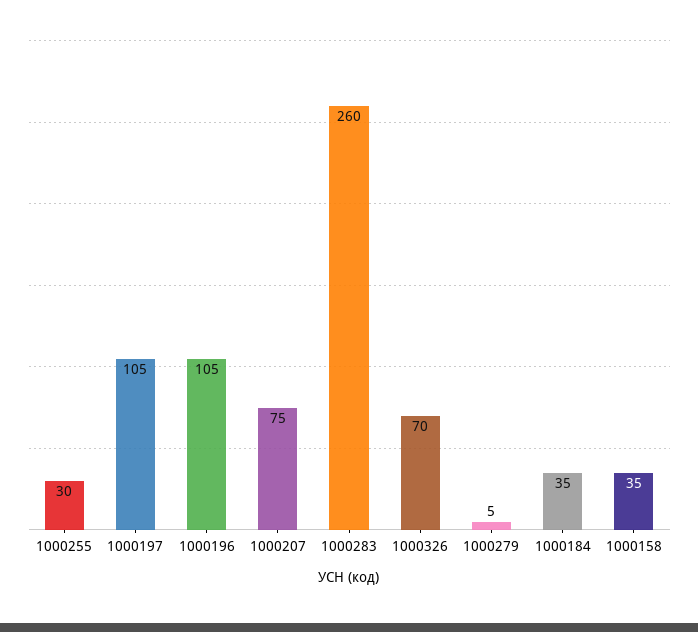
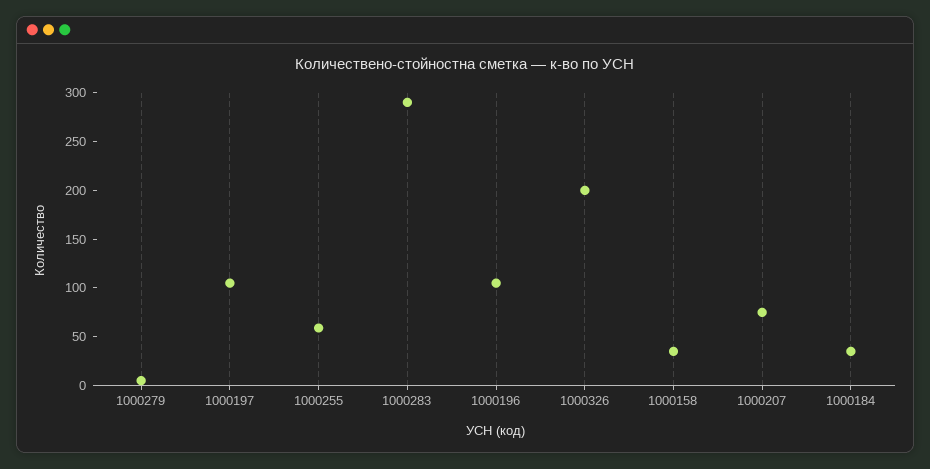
1000255: 30 -> 60
1000283: 260 -> 290
1000326: 70 -> 200

